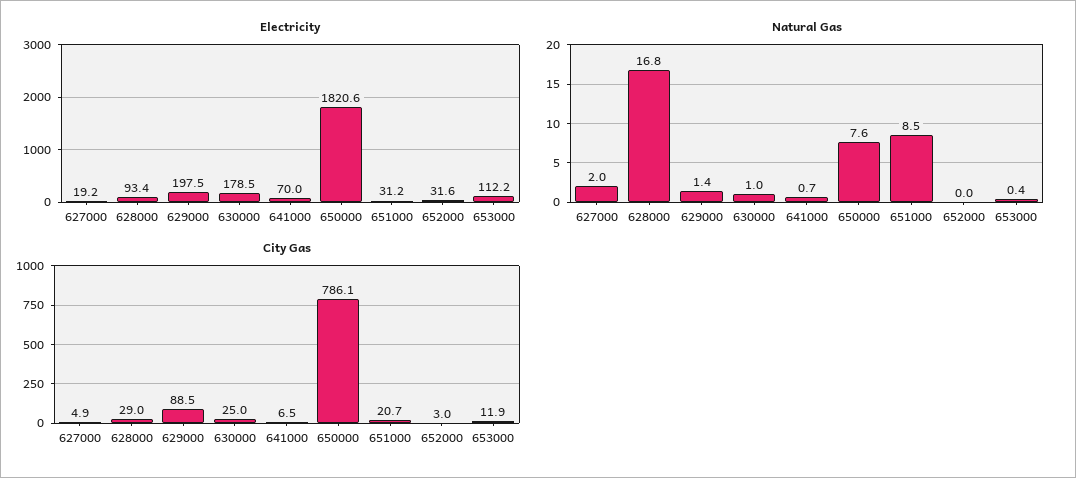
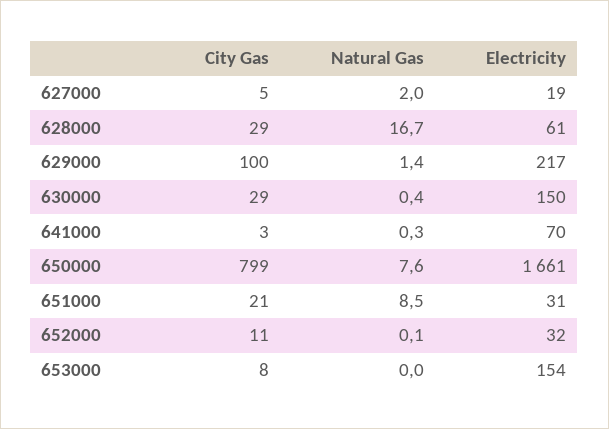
Electricity, 628000: 93.4 -> 61
Electricity, 629000: 197.5 -> 217
Electricity, 630000: 178.5 -> 150
Electricity, 650000: 1820.6 -> 1661
Electricity, 653000: 112.2 -> 154
Natural Gas, 628000: 16.8 -> 16.7
Natural Gas, 630000: 1 -> 0.4
Natural Gas, 641000: 0.7 -> 0.3
Natural Gas, 652000: 0 -> 0.1
Natural Gas, 653000: 0.4 -> 0
City Gas, 629000: 88.5 -> 100
City Gas, 630000: 25 -> 29
City Gas, 641000: 6.5 -> 3
City Gas, 650000: 786.1 -> 799
City Gas, 652000: 3 -> 11
City Gas, 653000: 11.9 -> 8

